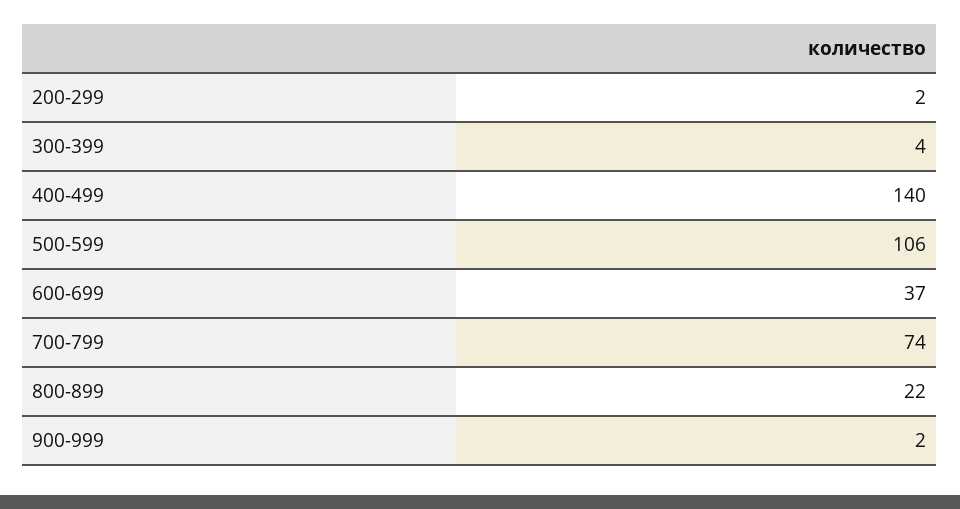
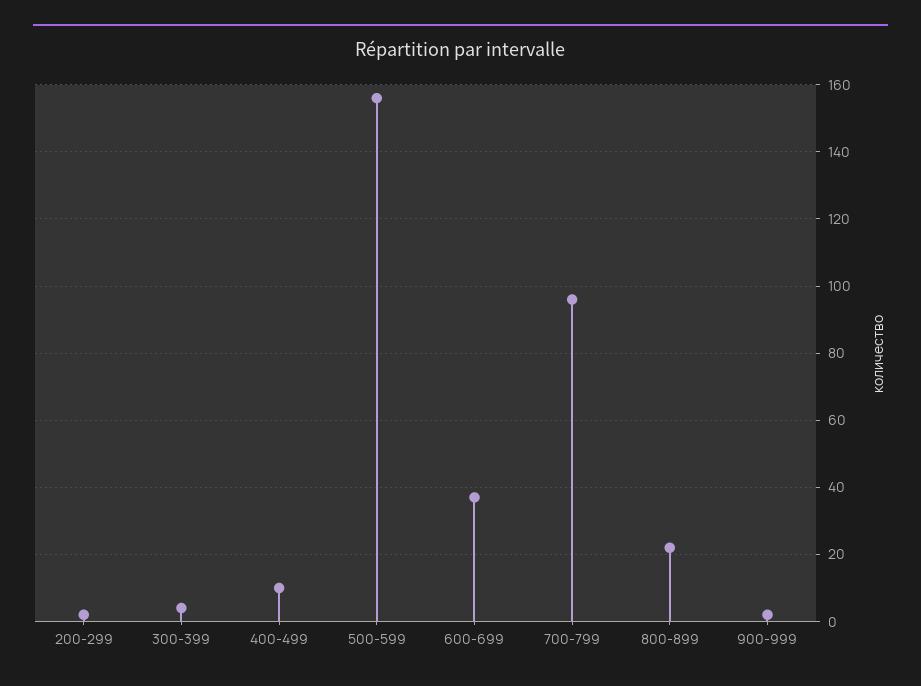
400-499: 140 -> 10
500-599: 106 -> 155
700-799: 74 -> 95

